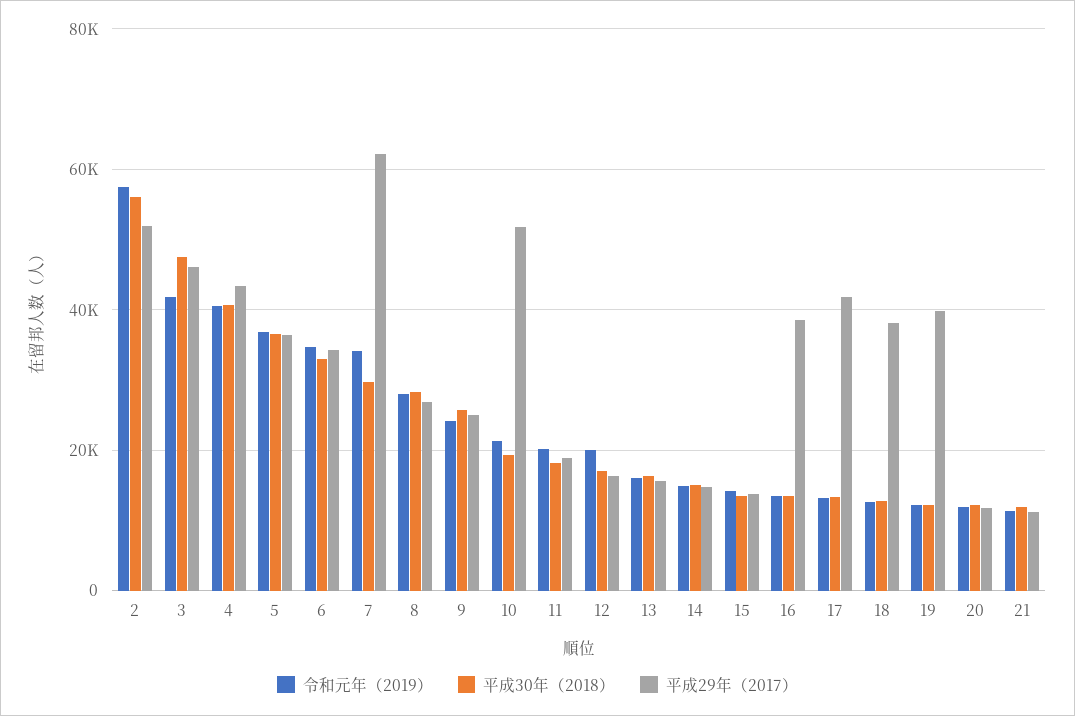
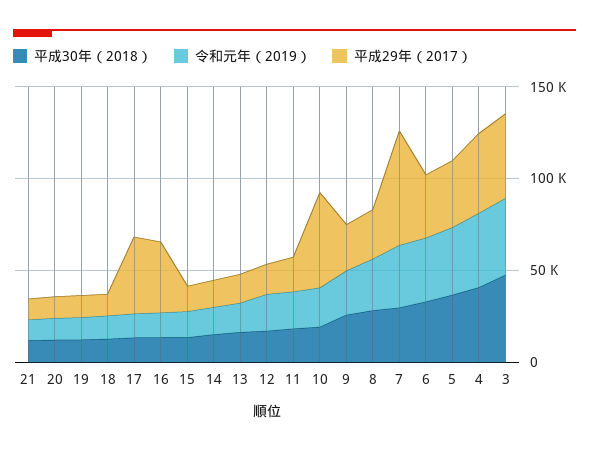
令和元年（2019）, 2: 58000 -> none
平成30年（2018）, 2: 56000 -> none
平成29年（2017）, 2: 52000 -> none
平成29年（2017）, 18: 38000 -> 10000
平成29年（2017）, 19: 40000 -> 10000

